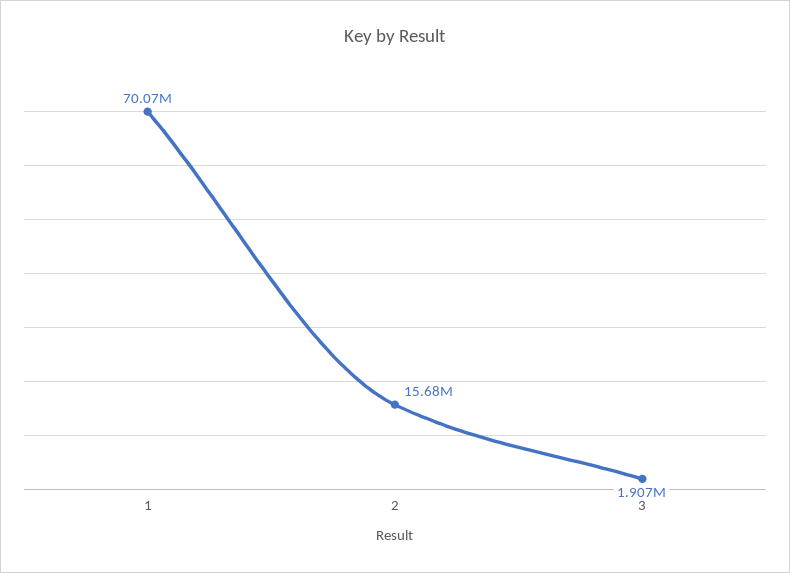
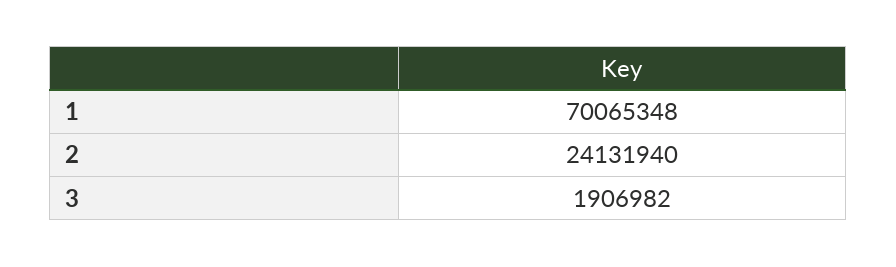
2: 15680000 -> 24131940

